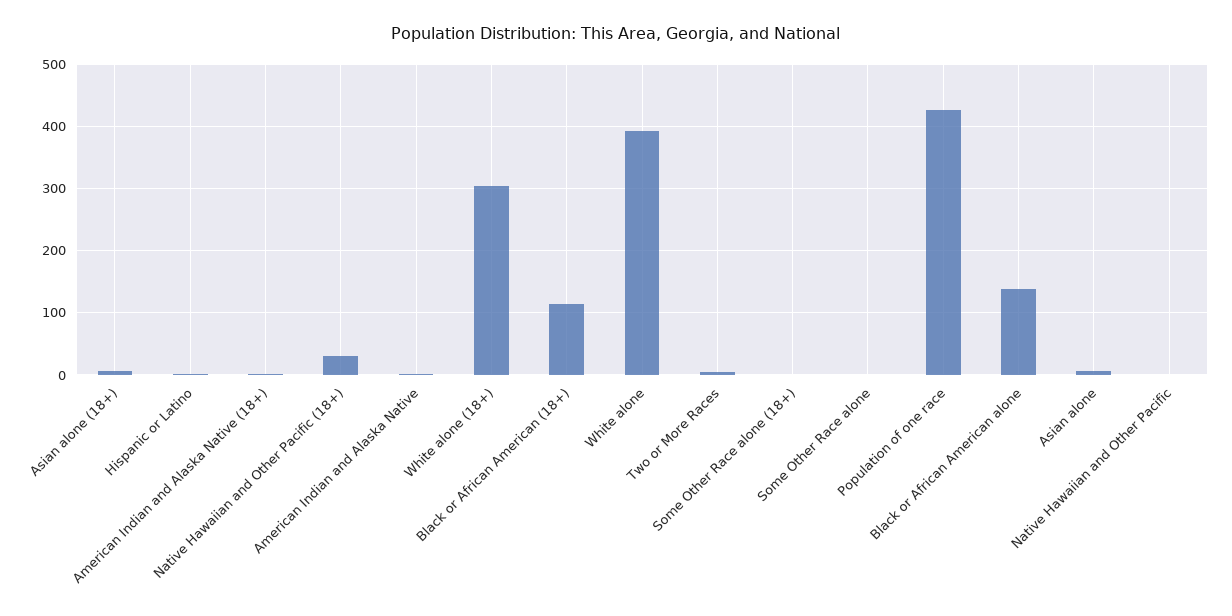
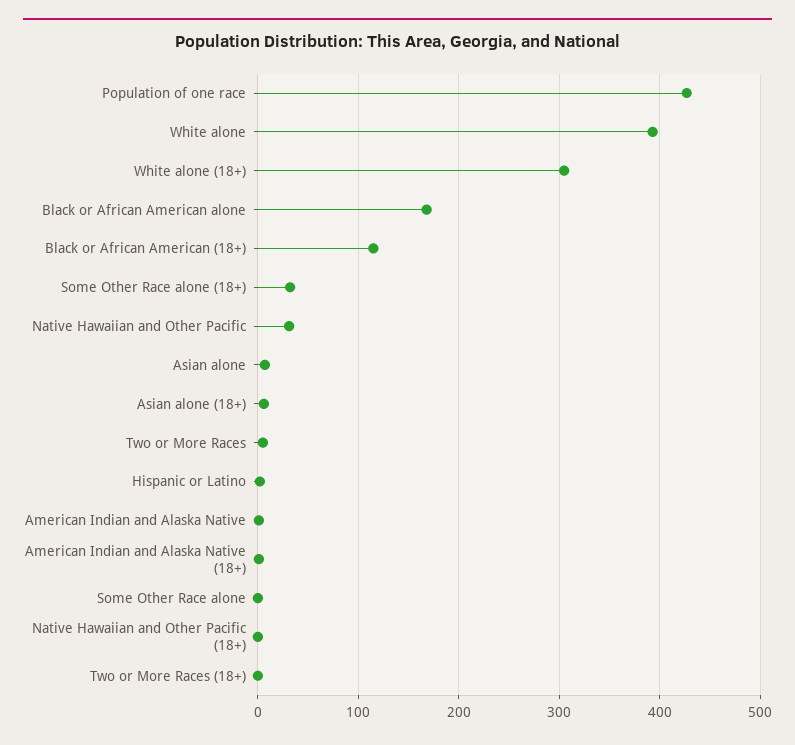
Native Hawaiian and Other Pacific (18+): 30 -> 0
Some Other Race alone (18+): 0 -> 30
Black or African American alone: 140 -> 170
Native Hawaiian and Other Pacific: 0 -> 30
Two or More Races (18+): none -> 0

